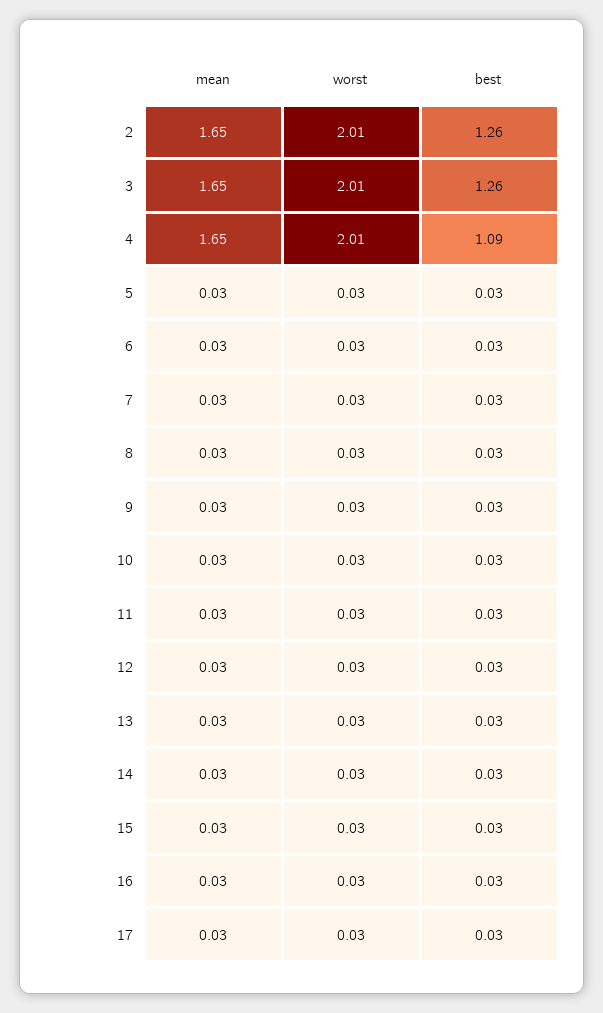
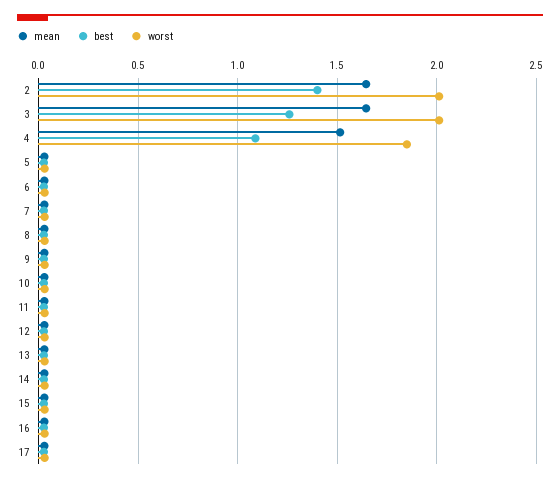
best, 2: 1.26 -> 1.4
mean, 4: 1.65 -> 1.5
worst, 4: 2.01 -> 1.85

